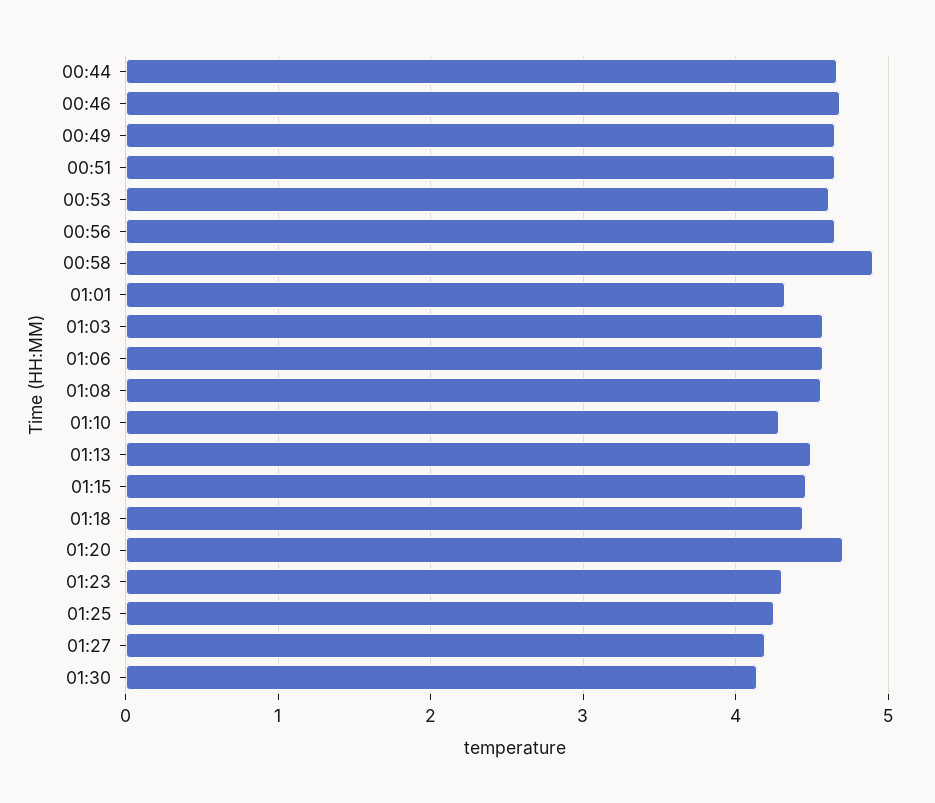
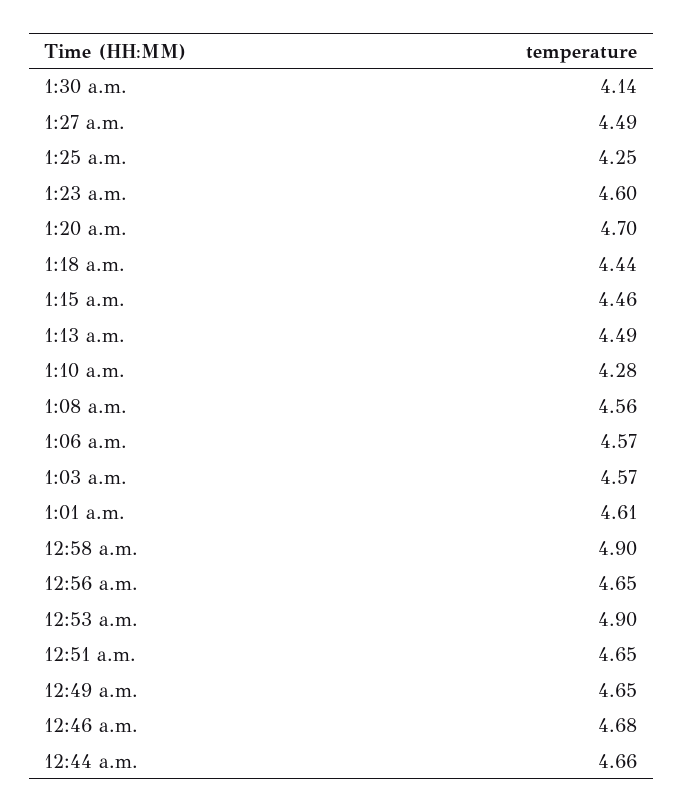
00:53: 4.6 -> 4.9
01:01: 4.3 -> 4.61
01:23: 4.3 -> 4.6
01:27: 4.2 -> 4.49

